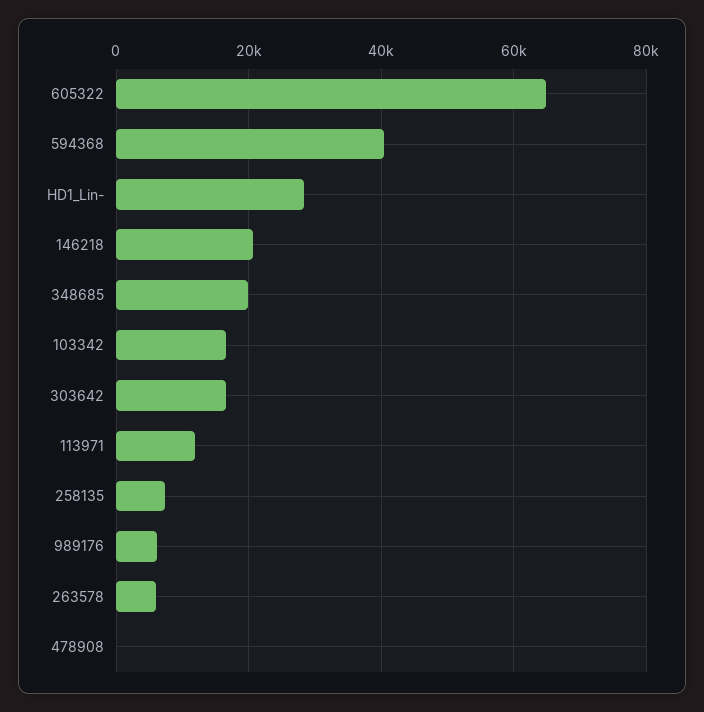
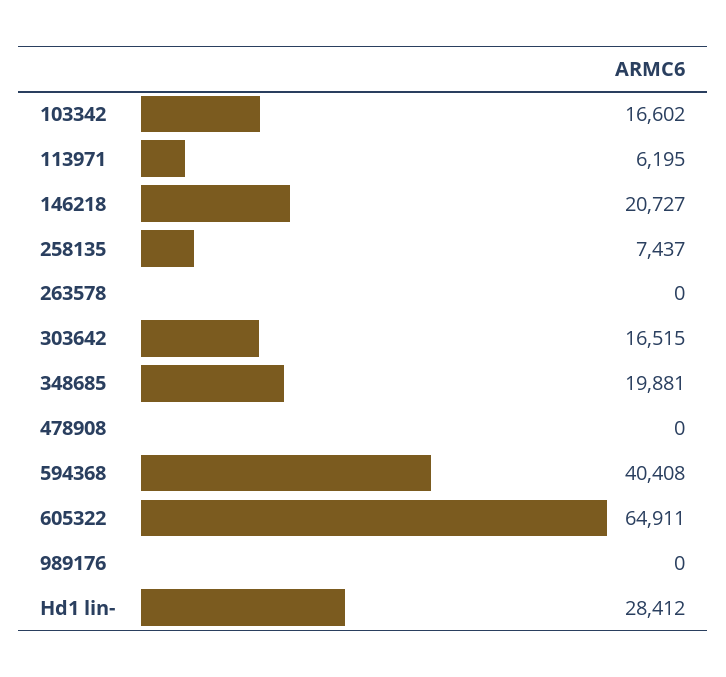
113971: 12000 -> 6195
989176: 6000 -> 0
263578: 6000 -> 0

